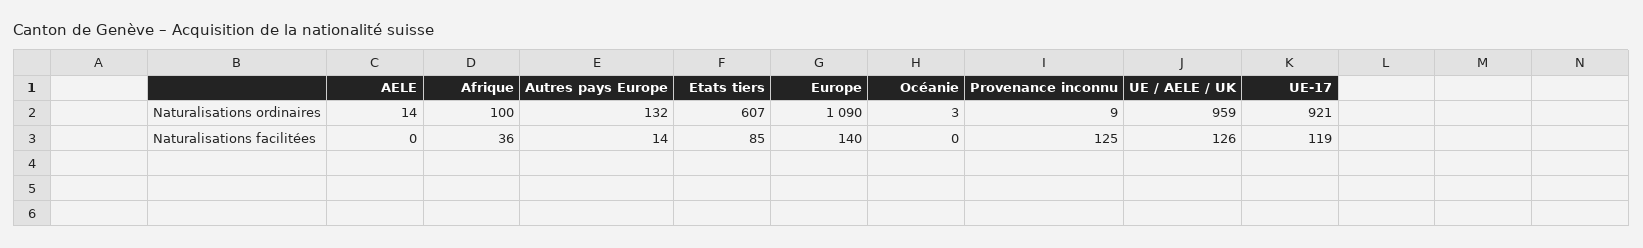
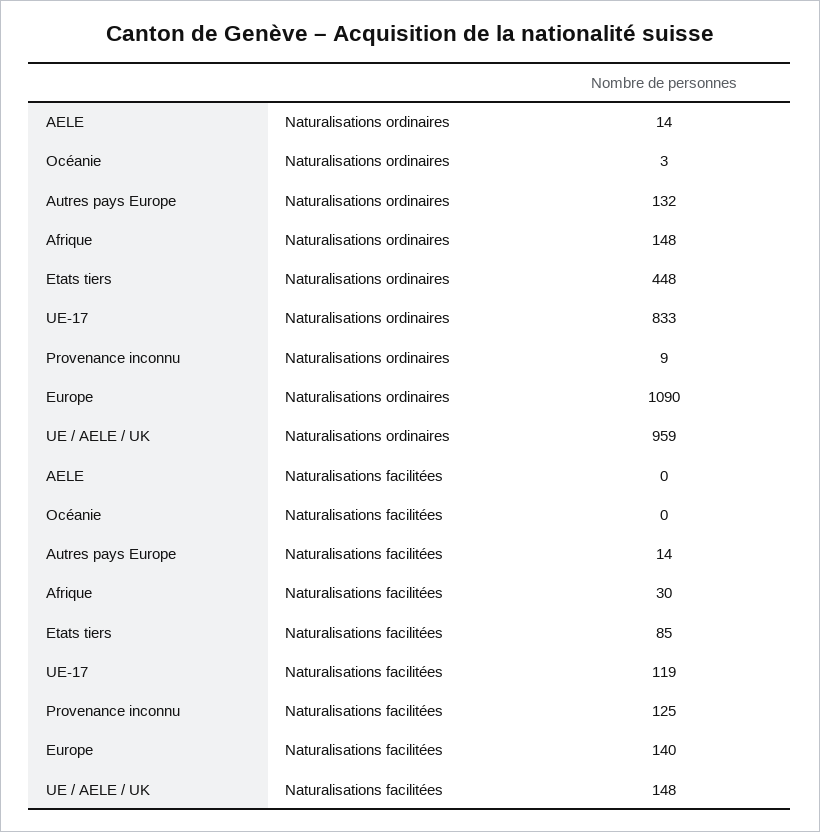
Afrique, Naturalisations ordinaires: 100 -> 148
Etats tiers, Naturalisations ordinaires: 607 -> 448
UE-17, Naturalisations ordinaires: 921 -> 833
Afrique, Naturalisations facilitées: 36 -> 30
UE / AELE / UK, Naturalisations facilitées: 126 -> 148

